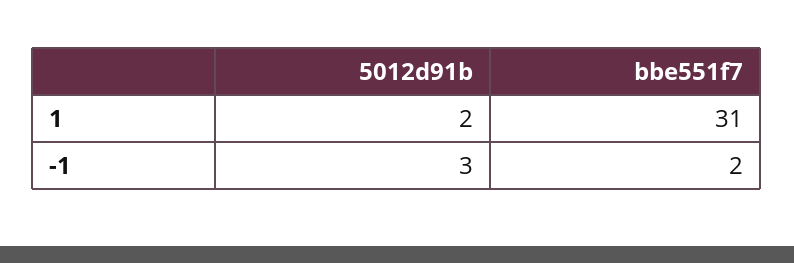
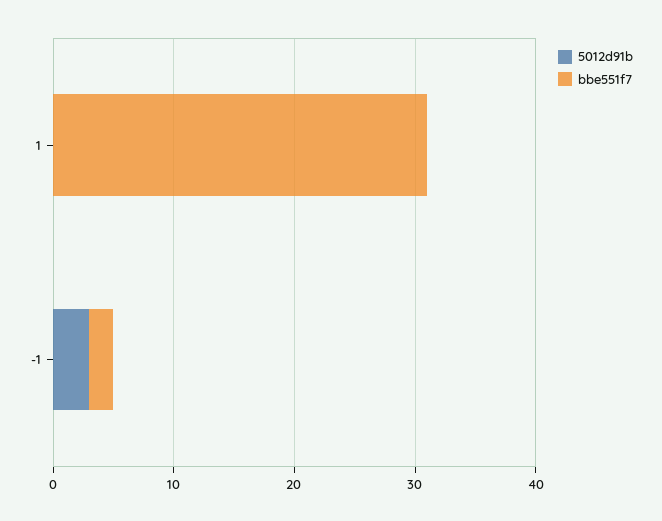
5012d91b, 1: 2 -> 0

